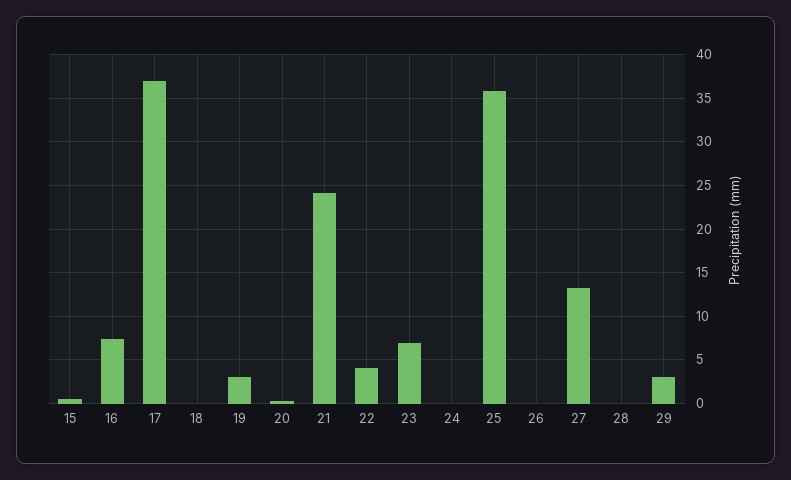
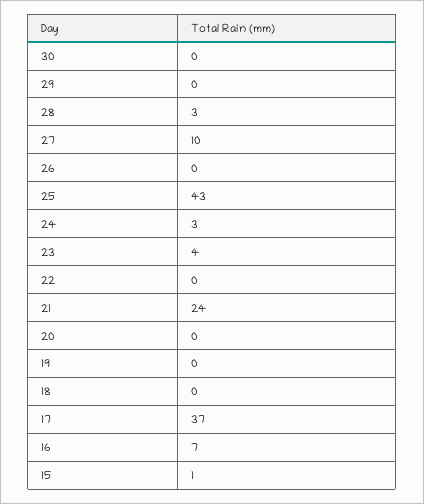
19: 3 -> 0
22: 4 -> 0
23: 7 -> 4
24: 0 -> 3
25: 36 -> 43
27: 13 -> 10
28: 0 -> 3
29: 3 -> 0
30: none -> 0

